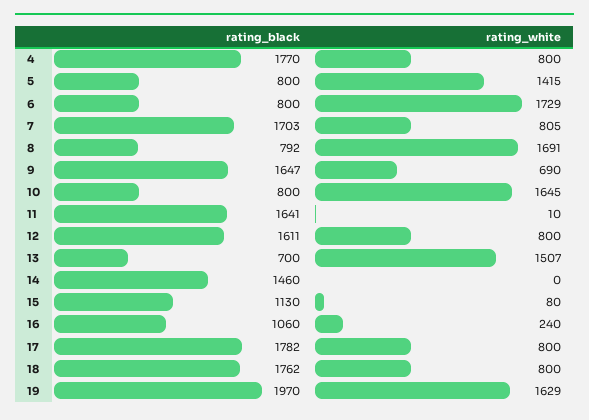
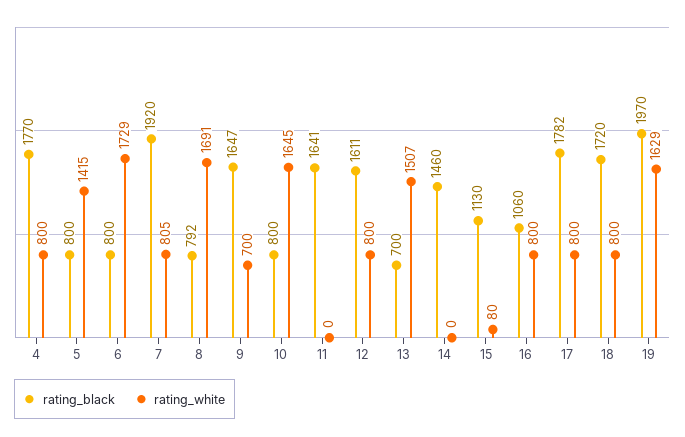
rating_black, 7: 1703 -> 1920
rating_white, 9: 690 -> 700
rating_white, 11: 10 -> 0
rating_white, 16: 240 -> 800
rating_black, 18: 1762 -> 1720

